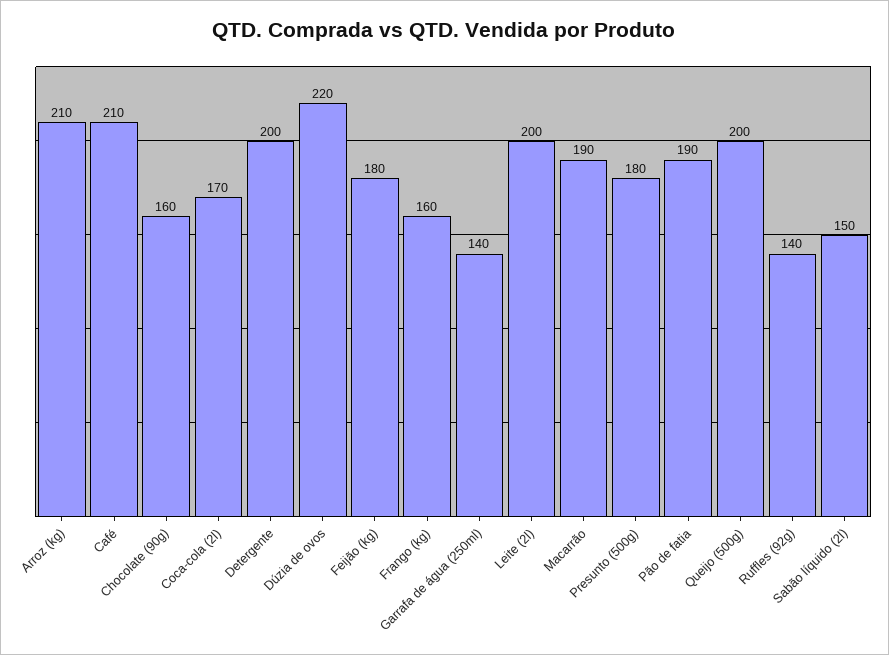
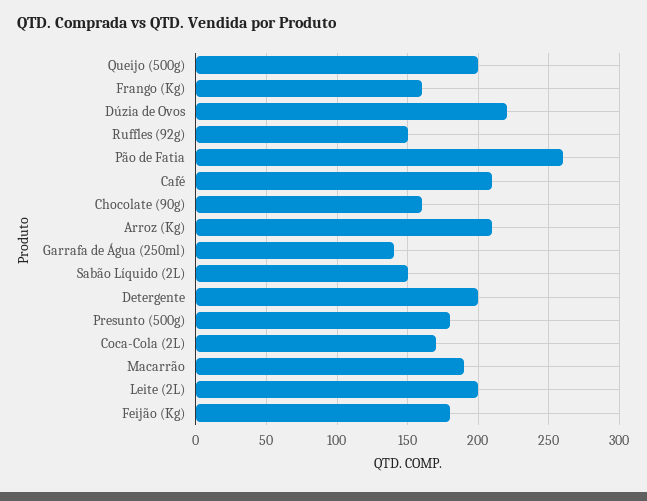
Pão de fatia: 190 -> 260
Ruffles (92g): 140 -> 150

